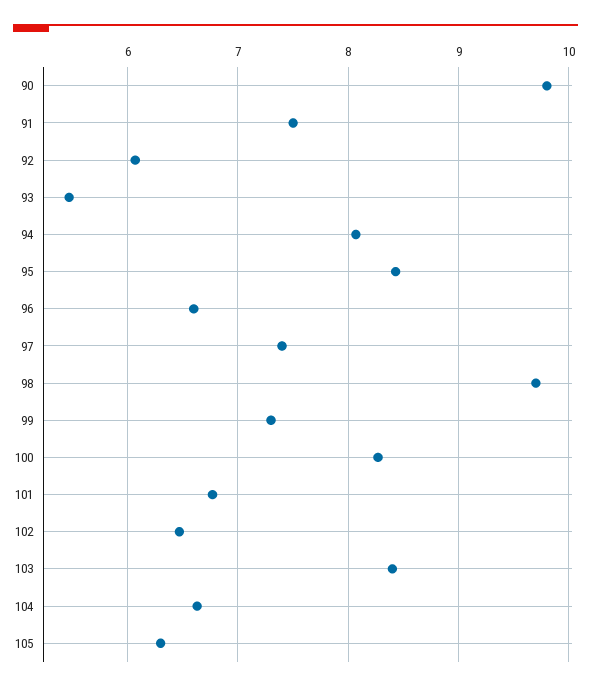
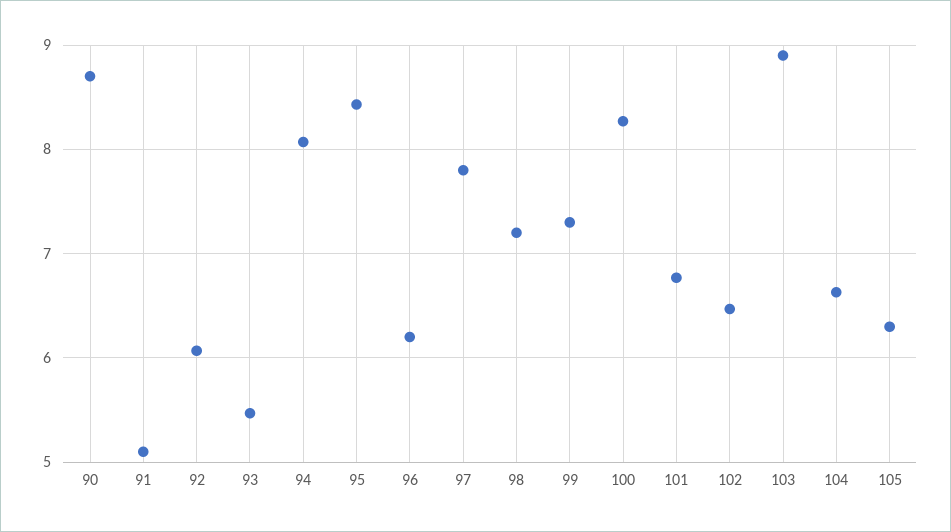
90: 9.8 -> 8.7
91: 7.5 -> 5.1
96: 6.6 -> 6.2
97: 7.4 -> 7.8
98: 9.7 -> 7.2
103: 8.4 -> 8.9

